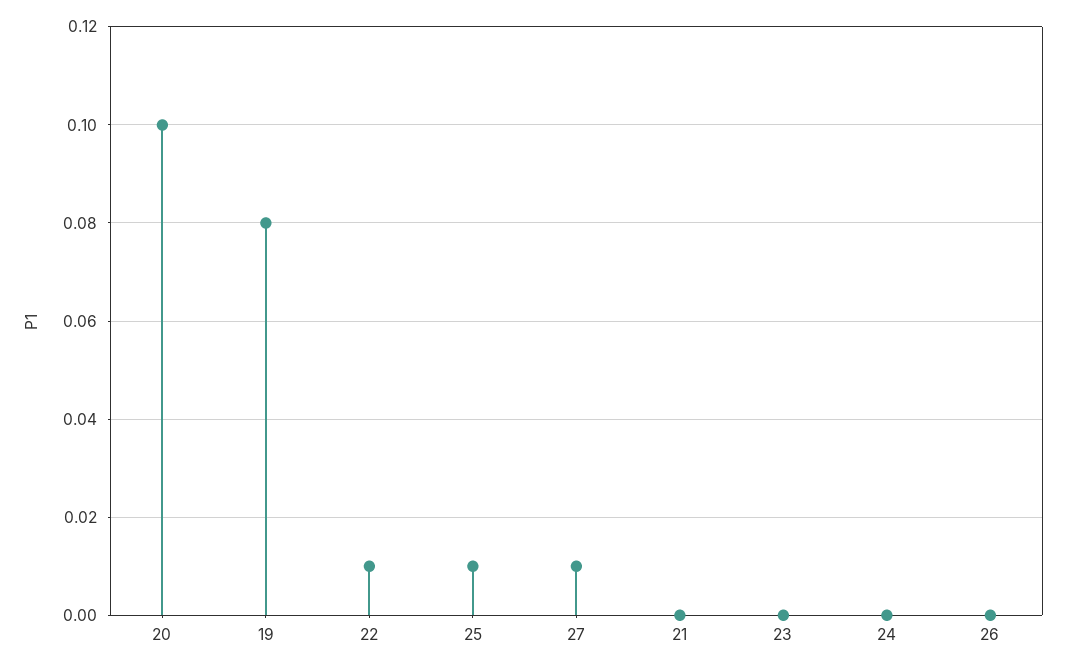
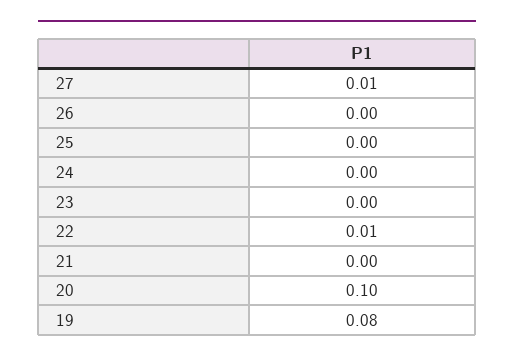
25: 0.01 -> 0

